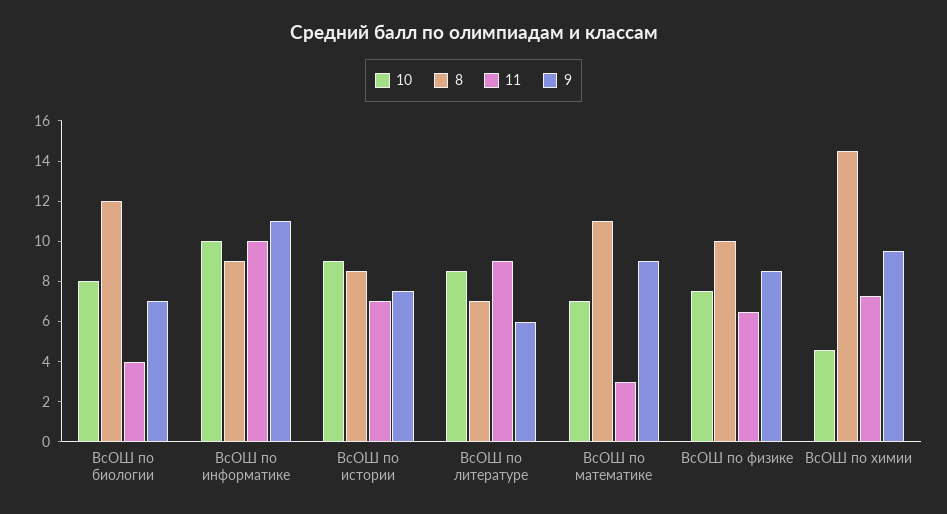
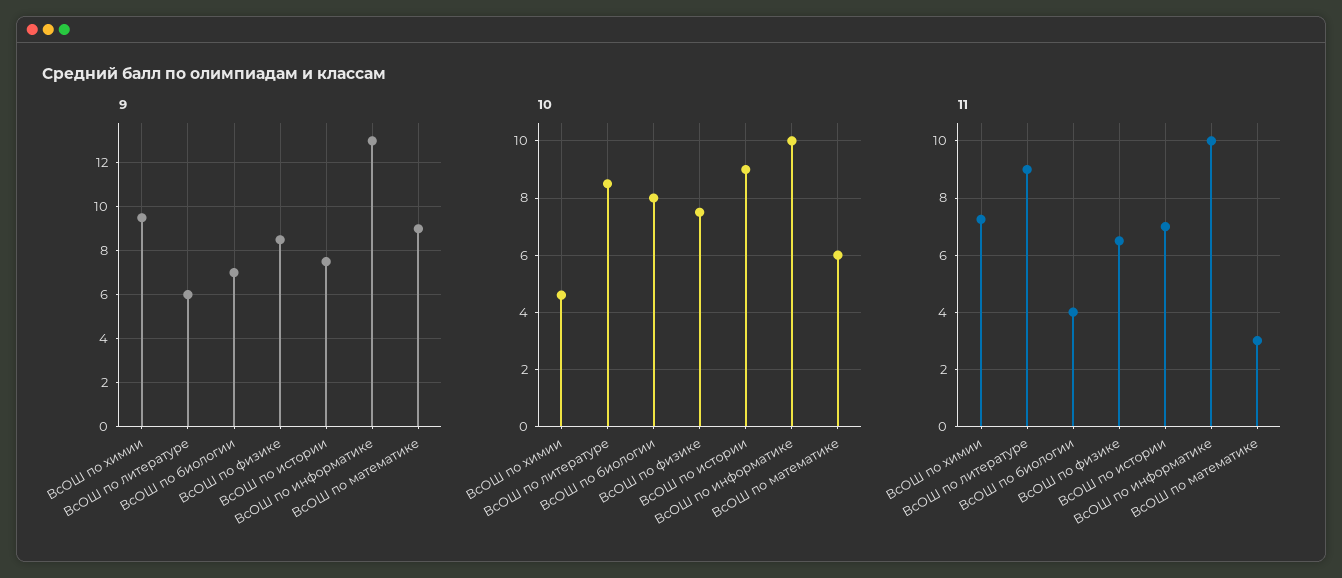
8, ВсОШ по биологии: 12 -> none
8, ВсОШ по информатике: 9 -> none
9, ВсОШ по информатике: 11 -> 13
8, ВсОШ по истории: 8.5 -> none
8, ВсОШ по литературе: 7 -> none
10, ВсОШ по математике: 7 -> 6
8, ВсОШ по математике: 11 -> none
8, ВсОШ по физике: 10 -> none
8, ВсОШ по химии: 14.5 -> none

